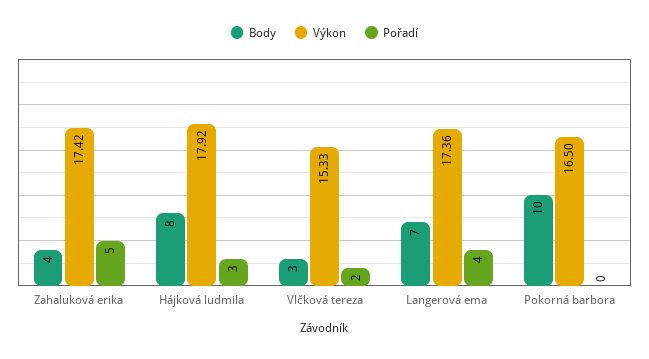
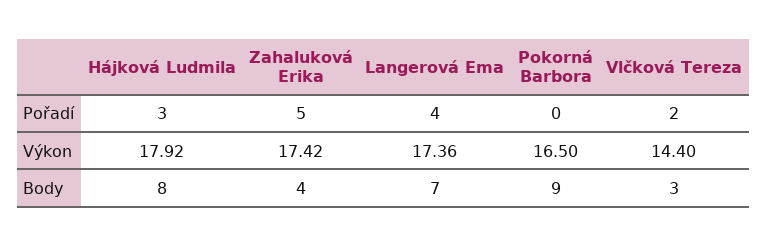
Výkon, Vlčková tereza: 15.33 -> 14.4
Body, Pokorná barbora: 10 -> 9

